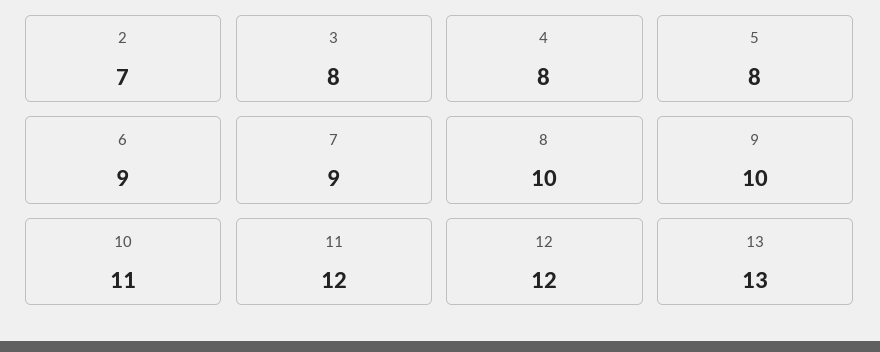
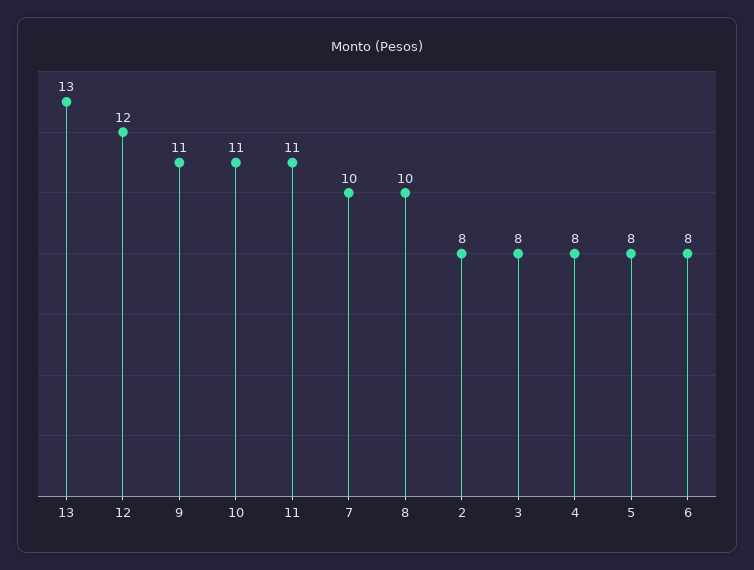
2: 7 -> 8
6: 9 -> 8
7: 9 -> 10
9: 10 -> 11
11: 12 -> 11

